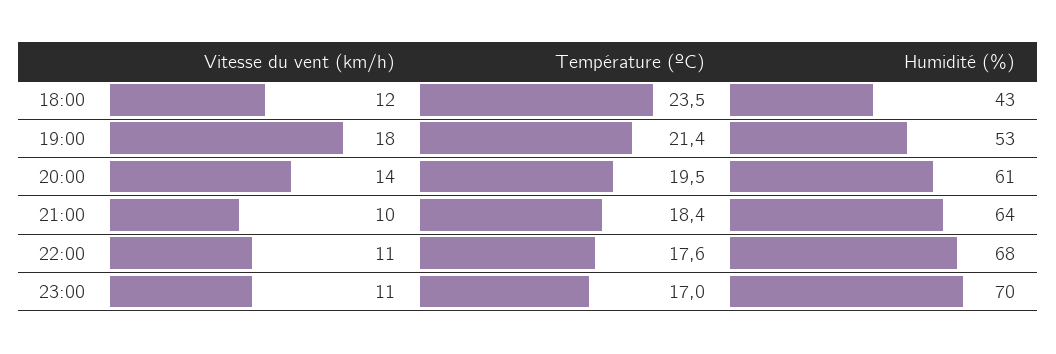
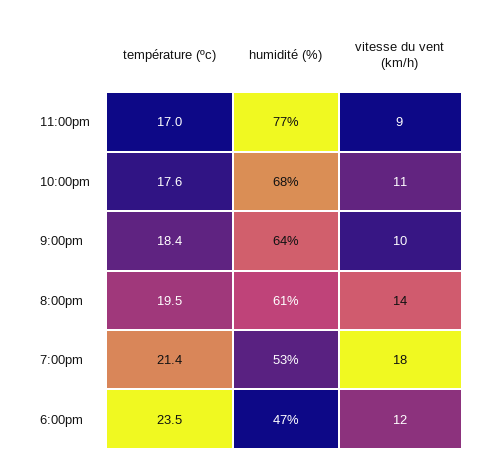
Humidité (%), 18:00: 43 -> 47
Vitesse du vent (km/h), 23:00: 11 -> 9
Humidité (%), 23:00: 70 -> 77

